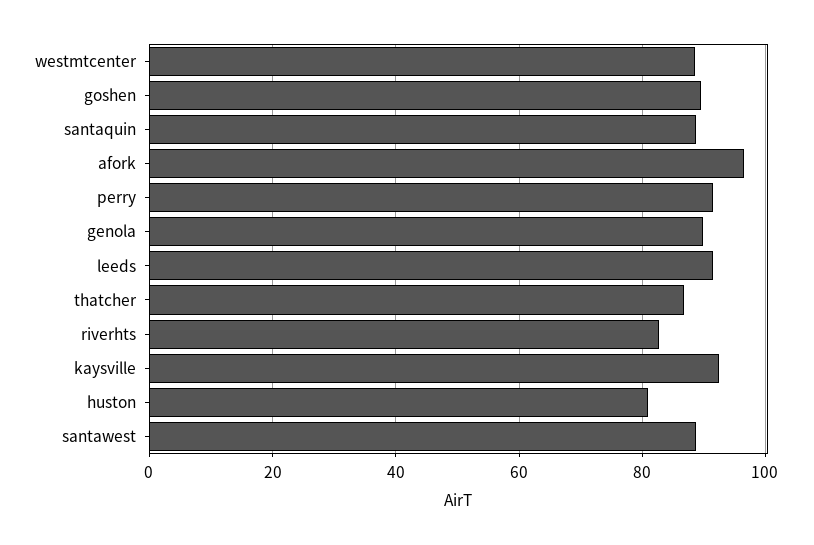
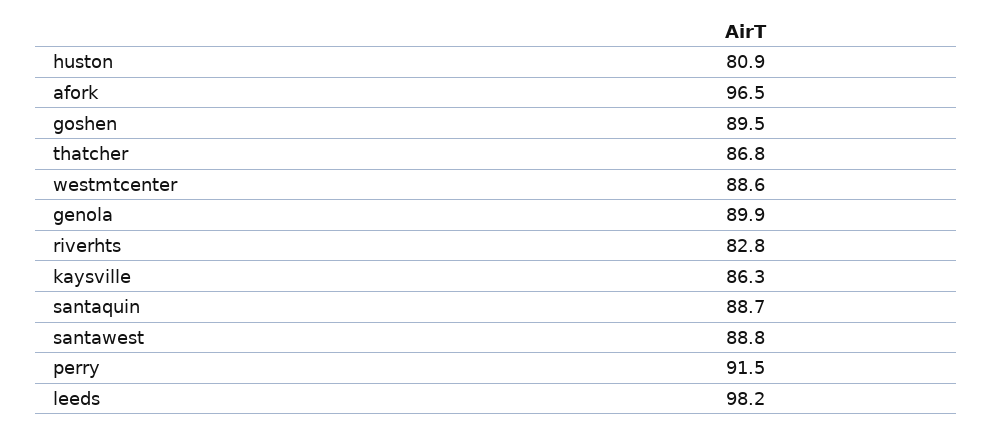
leeds: 92 -> 98.2
kaysville: 92 -> 86.3

